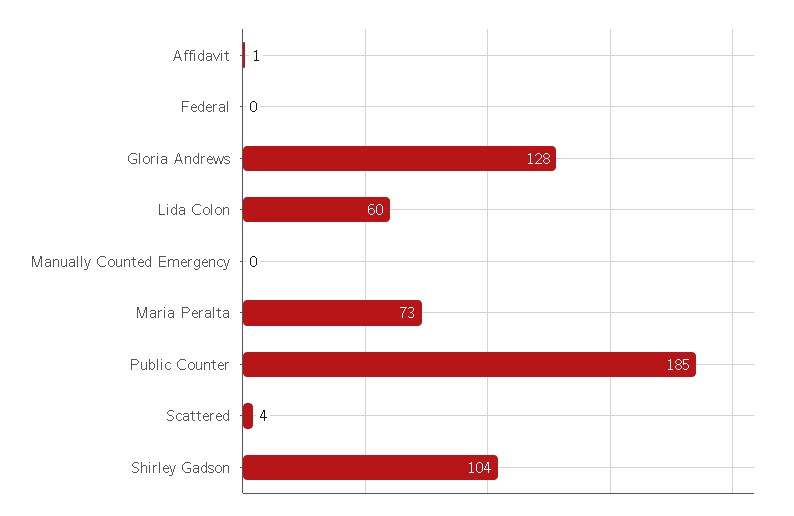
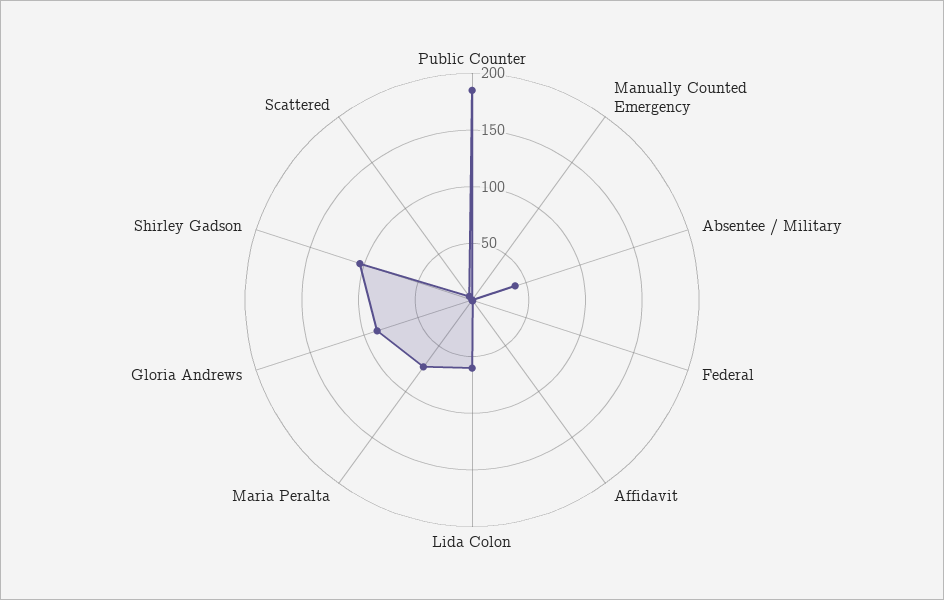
Gloria Andrews: 128 -> 90
Absentee / Military: none -> 40

